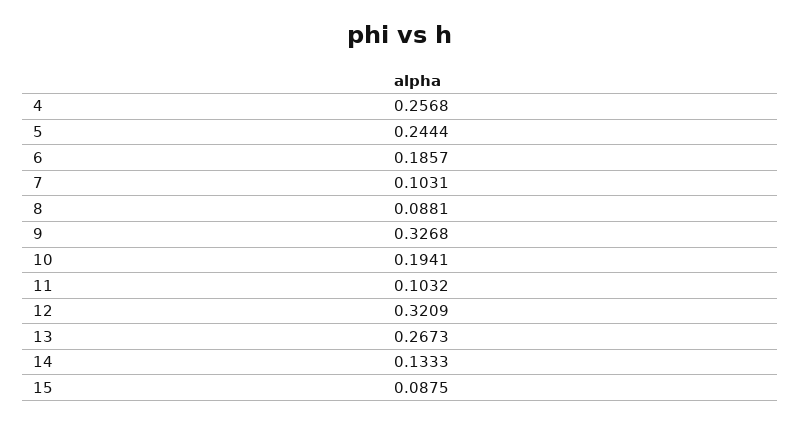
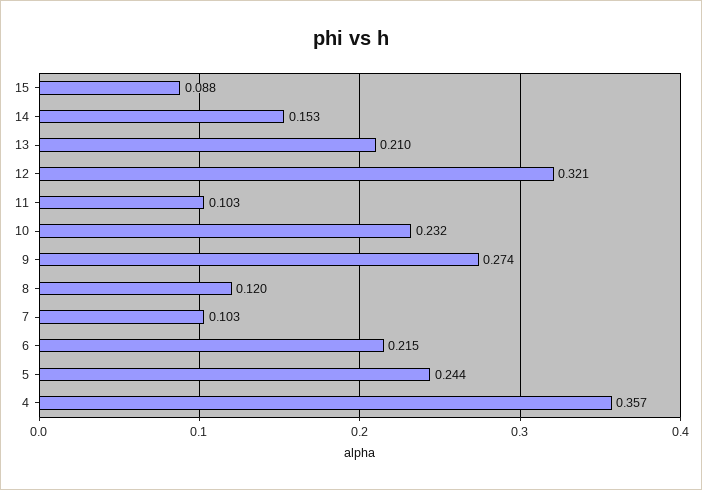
4: 0.2568 -> 0.357
6: 0.1857 -> 0.215
8: 0.0881 -> 0.12
9: 0.3268 -> 0.274
10: 0.1941 -> 0.232
13: 0.2673 -> 0.21
14: 0.1333 -> 0.153

